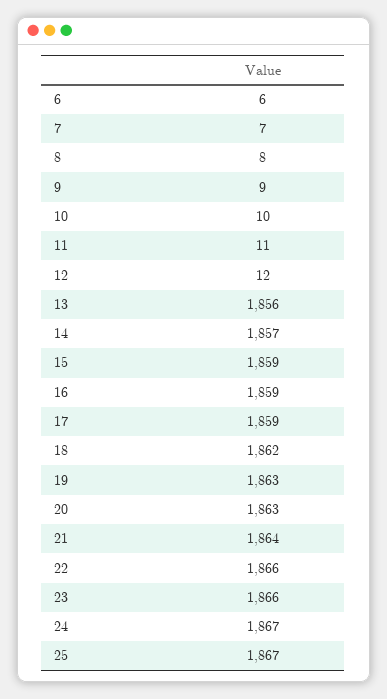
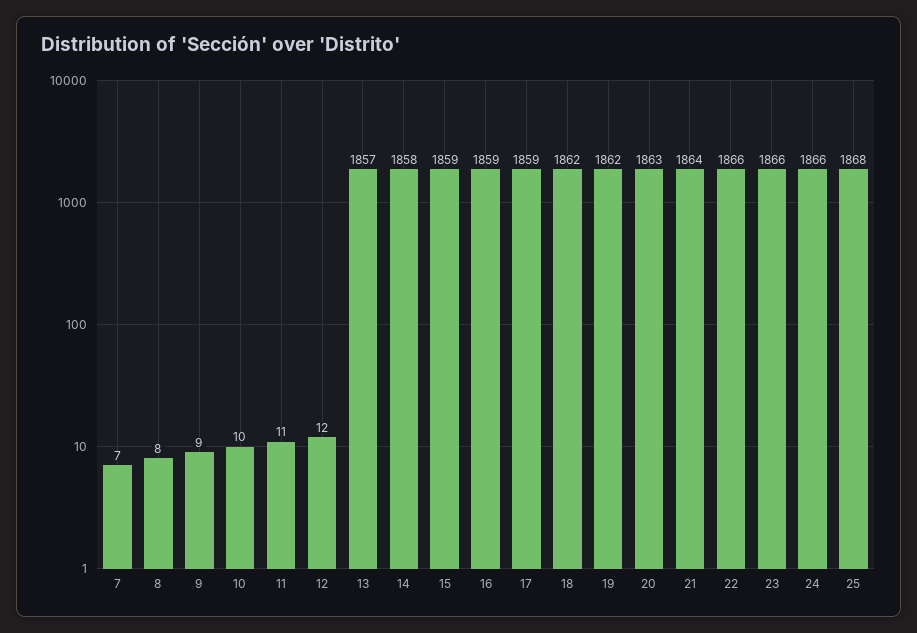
6: 6 -> none
13: 1856 -> 1857
14: 1857 -> 1858
19: 1863 -> 1862
24: 1867 -> 1866
25: 1867 -> 1868

